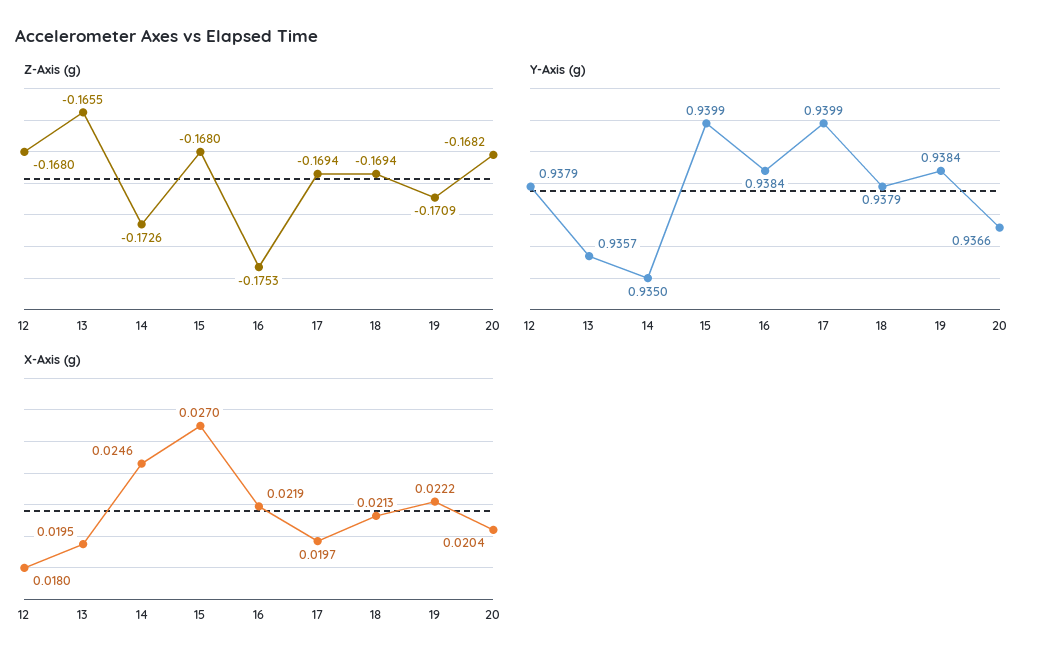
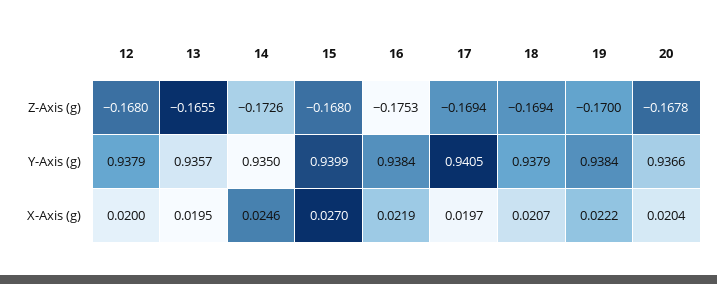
Z-Axis (g), 19: -0.1709 -> -0.17
Z-Axis (g), 20: -0.1682 -> -0.1678
Y-Axis (g), 17: 0.9399 -> 0.9405
X-Axis (g), 12: 0.018 -> 0.02
X-Axis (g), 18: 0.0213 -> 0.0207

